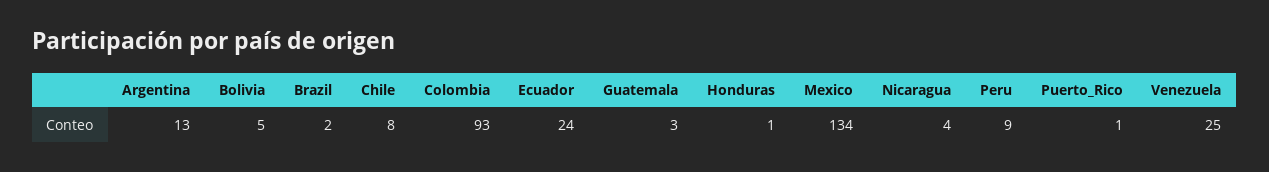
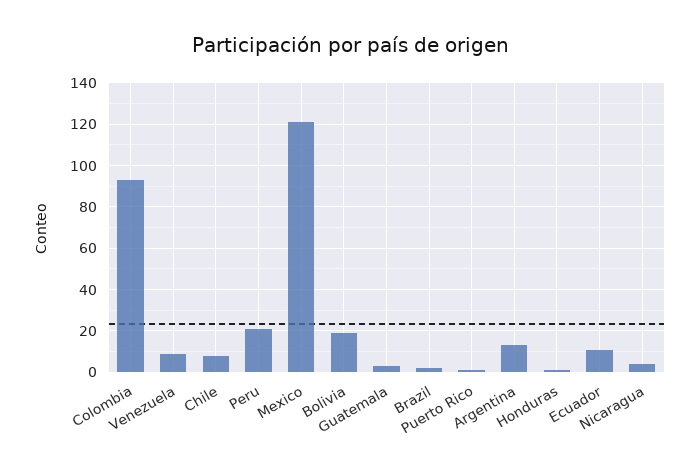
Bolivia: 5 -> 20
Ecuador: 24 -> 10
Mexico: 134 -> 120
Peru: 9 -> 20
Venezuela: 25 -> 10

